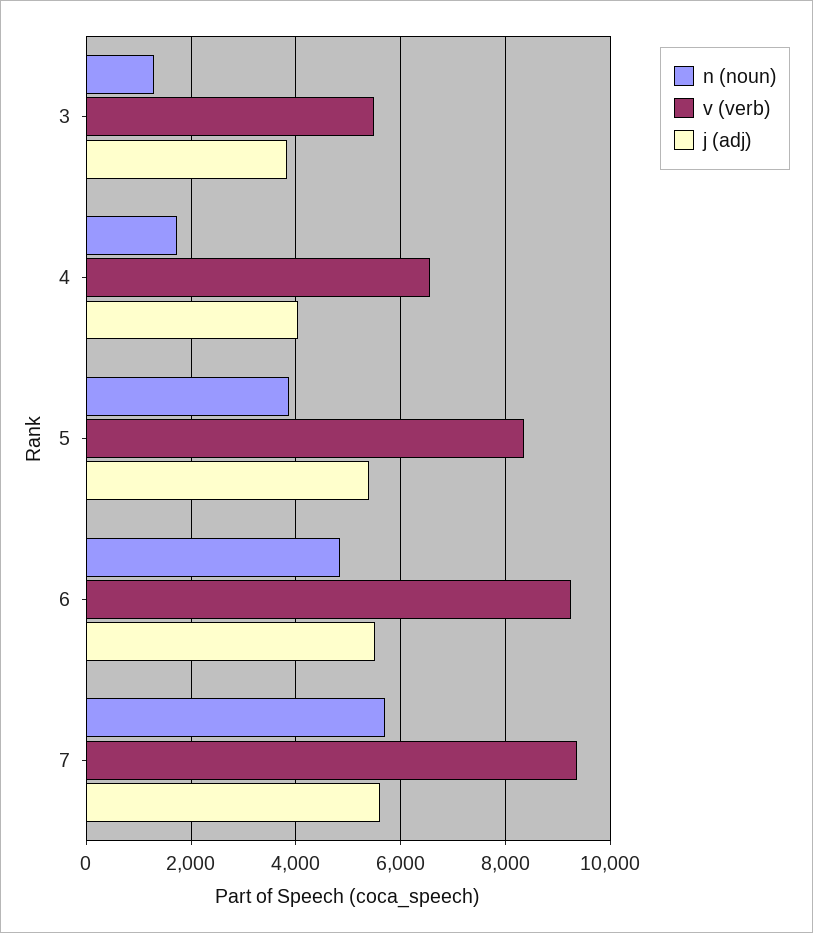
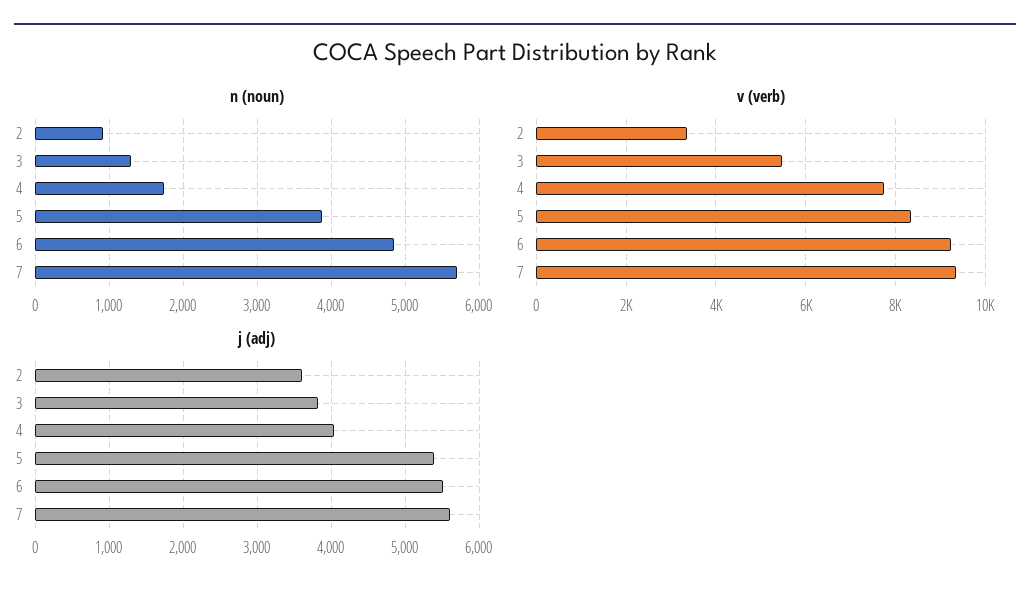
v (verb), 4: 6600 -> 7800
n (noun), 2: none -> 900
v (verb), 2: none -> 3400
j (adj), 2: none -> 3600

